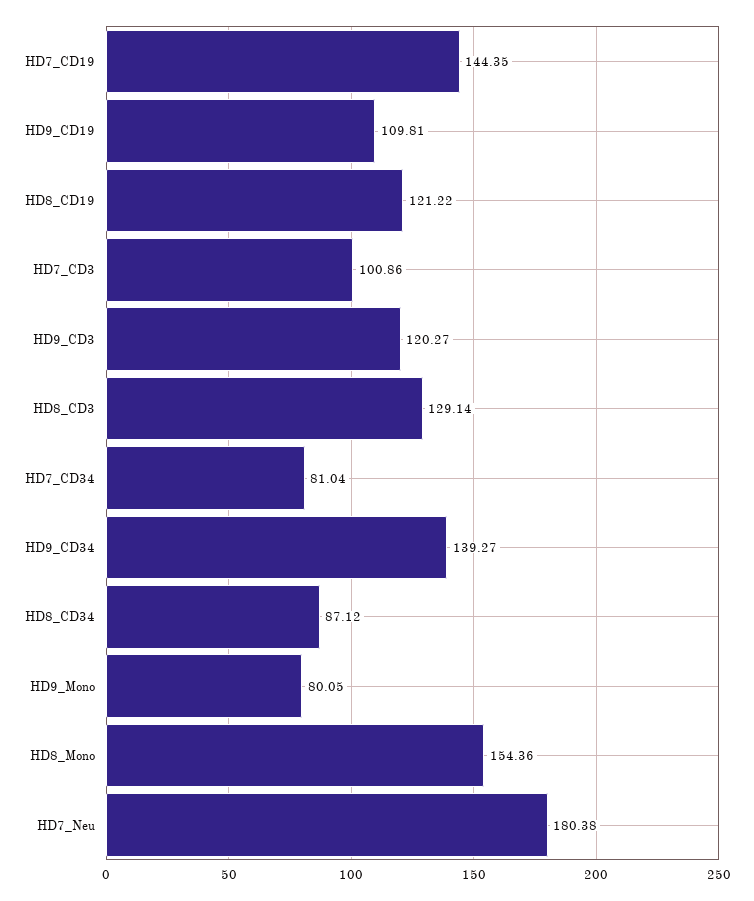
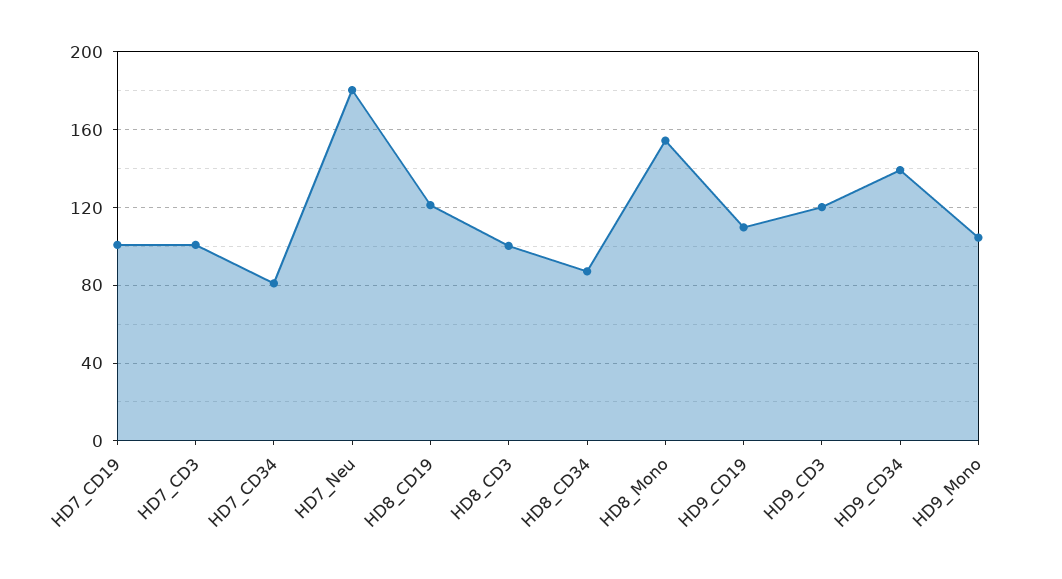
HD7_CD19: 144.35 -> 100
HD8_CD3: 129.14 -> 100
HD9_Mono: 80.05 -> 105

